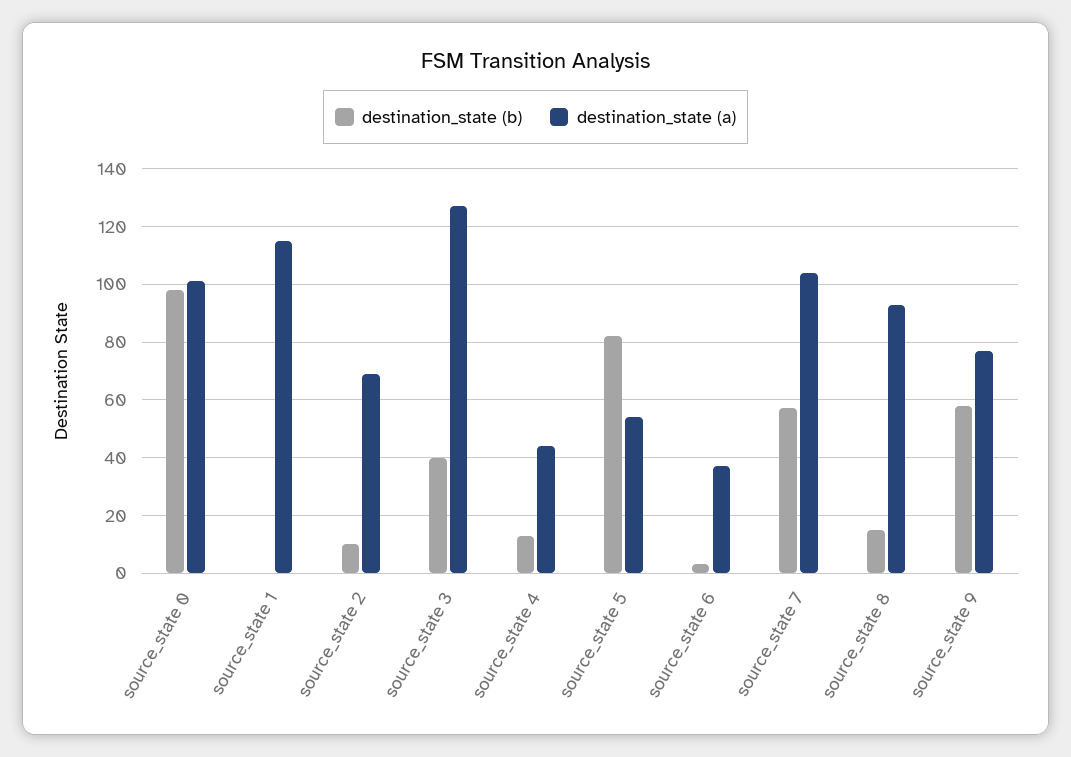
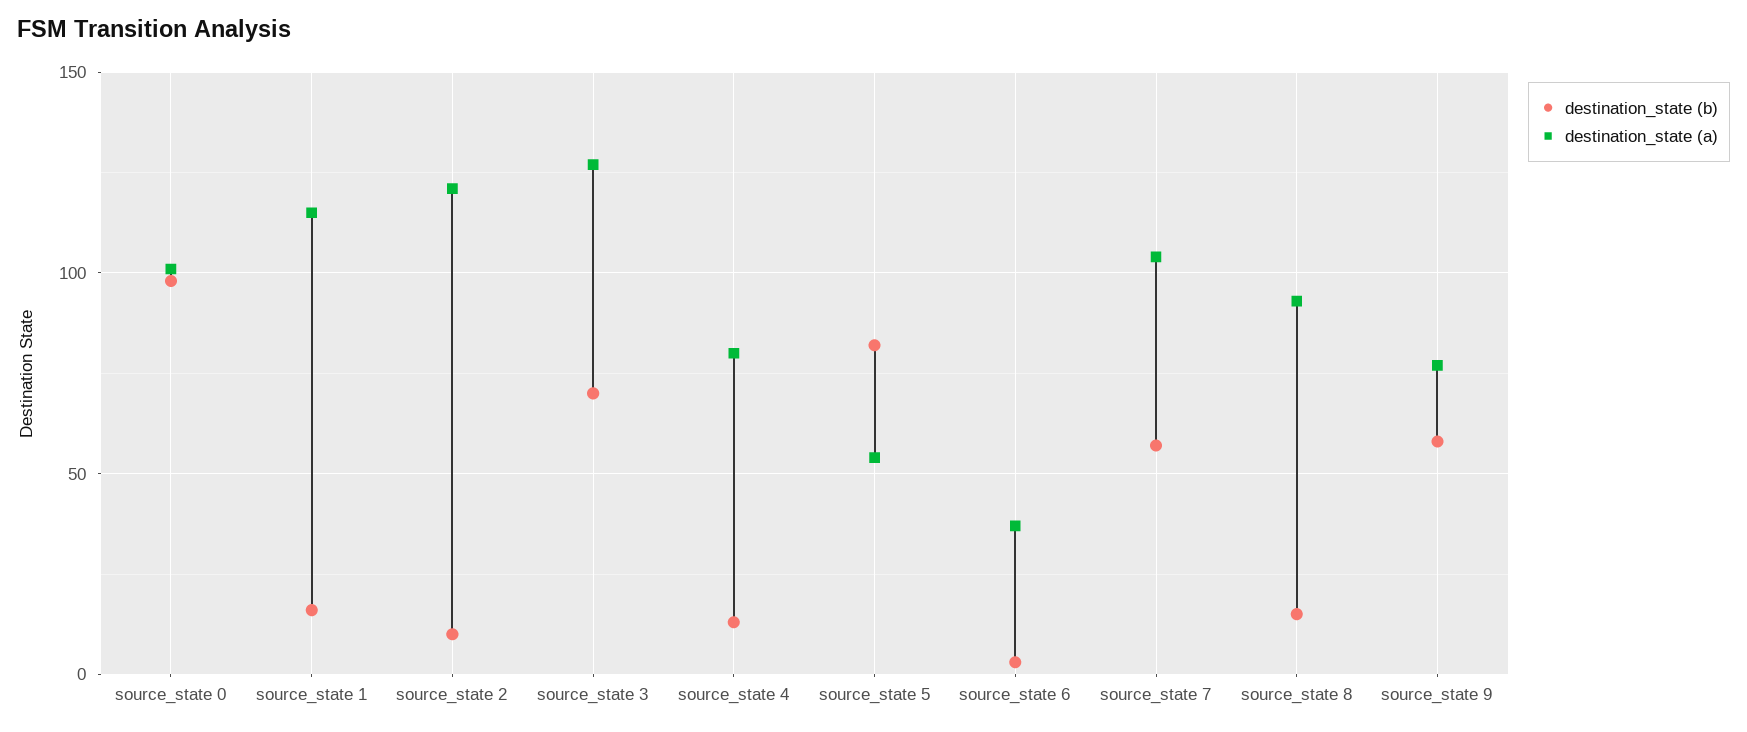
destination_state (b), source_state 1: 0 -> 15
destination_state (a), source_state 2: 70 -> 120
destination_state (b), source_state 3: 40 -> 70
destination_state (a), source_state 4: 45 -> 80

